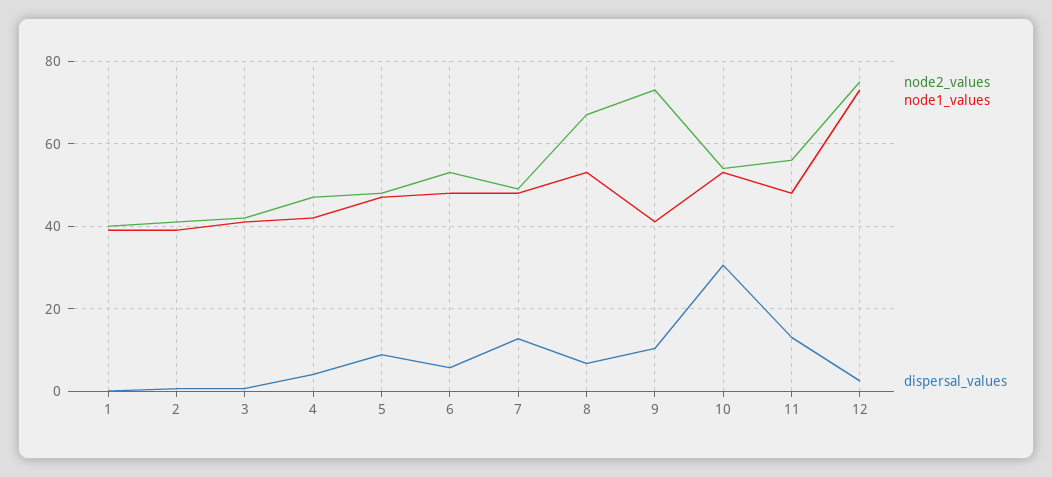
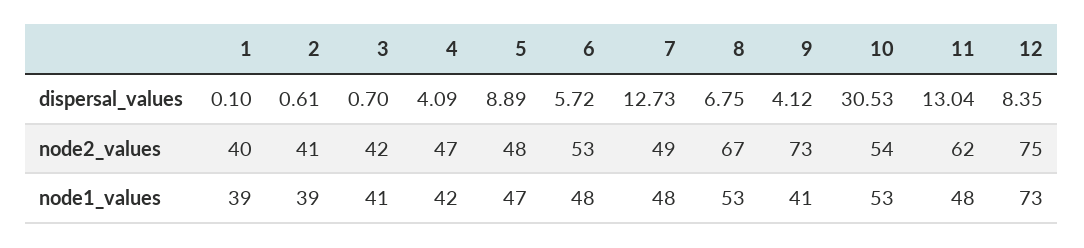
dispersal_values, 9: 10 -> 4.12
node2_values, 11: 56 -> 62
dispersal_values, 12: 2 -> 8.35

